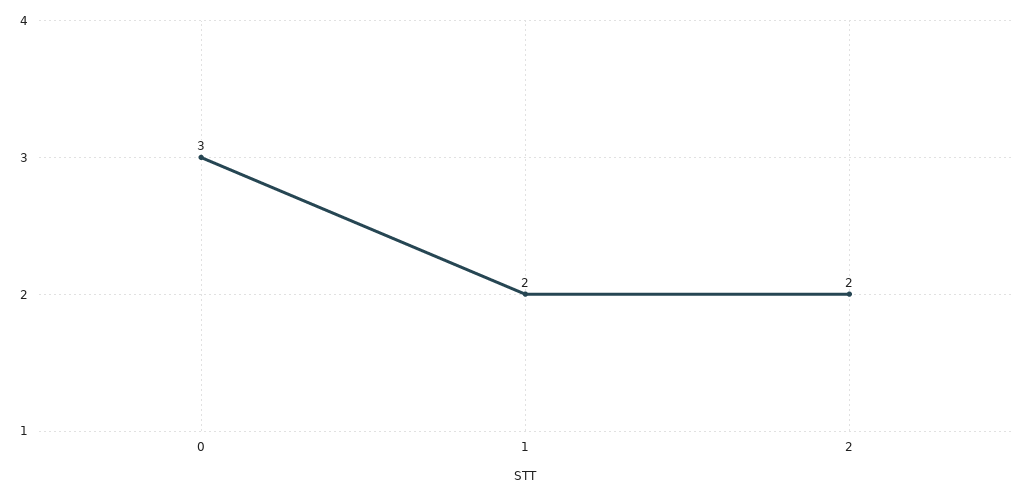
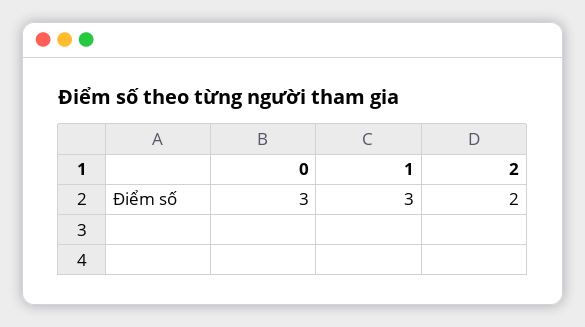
1: 2 -> 3

